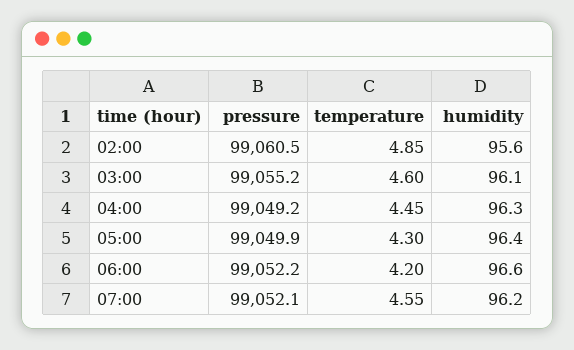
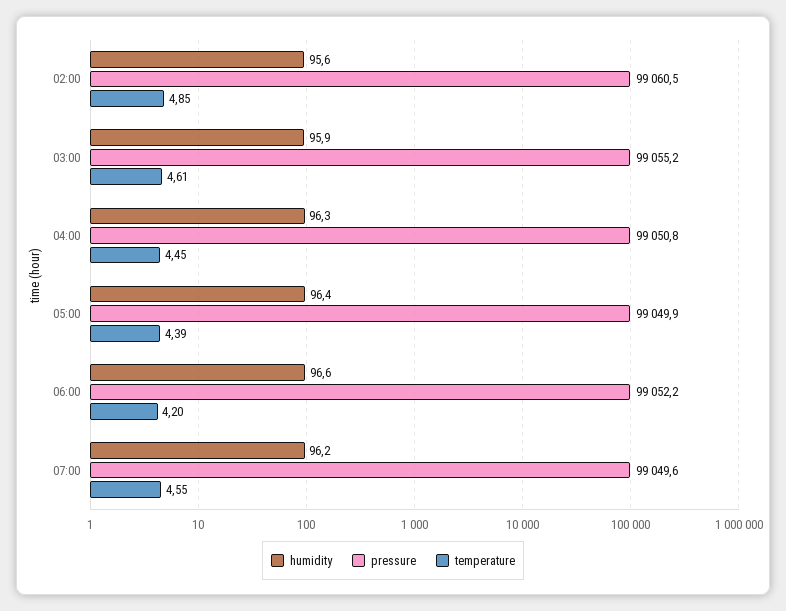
temperature, 03:00: 4.6 -> 4.61
humidity, 03:00: 96.1 -> 95.9
pressure, 04:00: 99049.2 -> 99050.8
temperature, 05:00: 4.3 -> 4.39
pressure, 07:00: 99052.1 -> 99049.6

